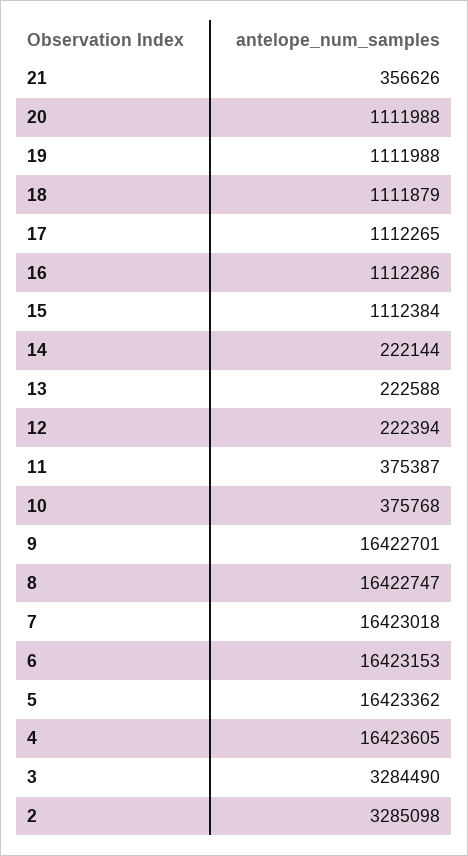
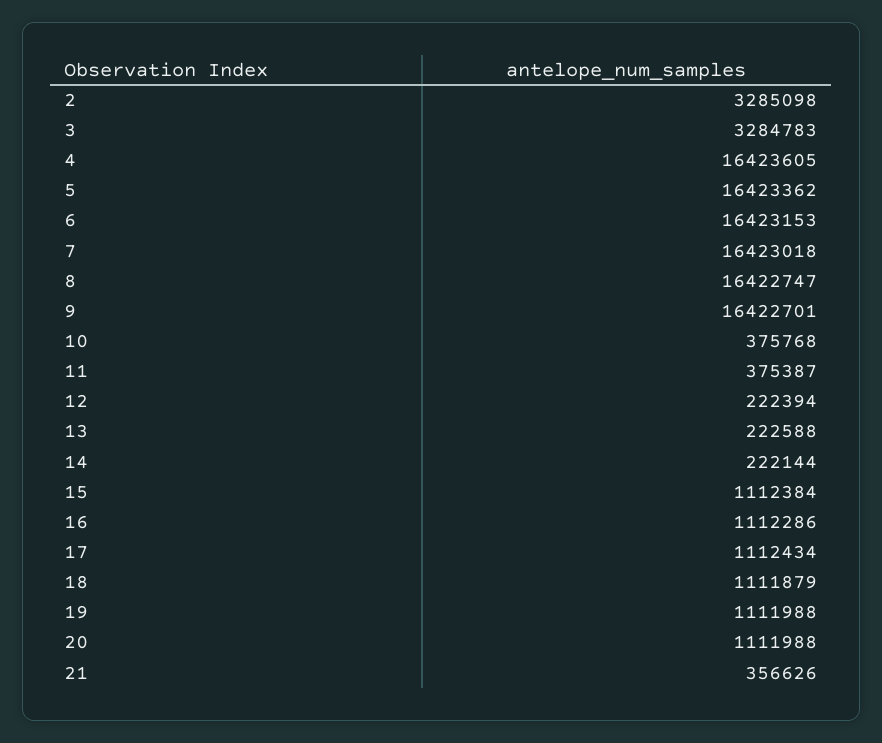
17: 1112265 -> 1112434
3: 3284490 -> 3284783

